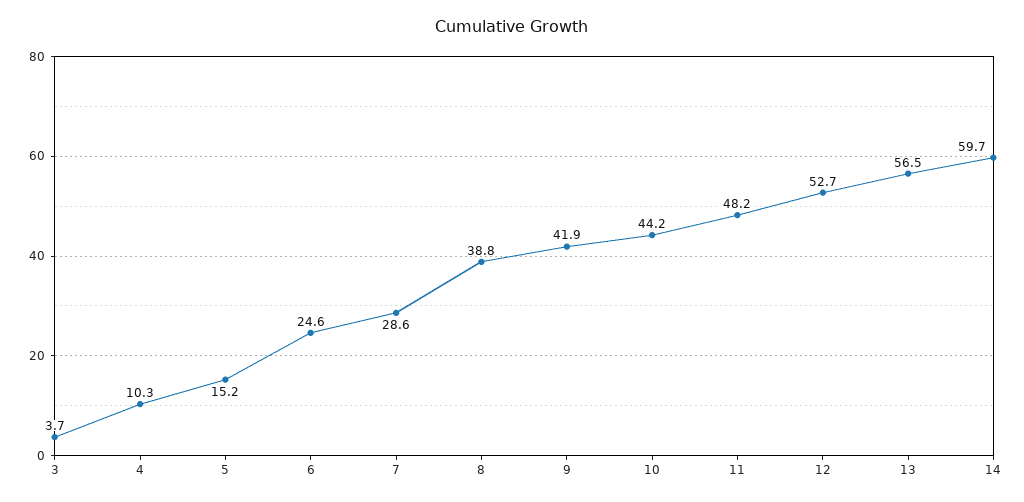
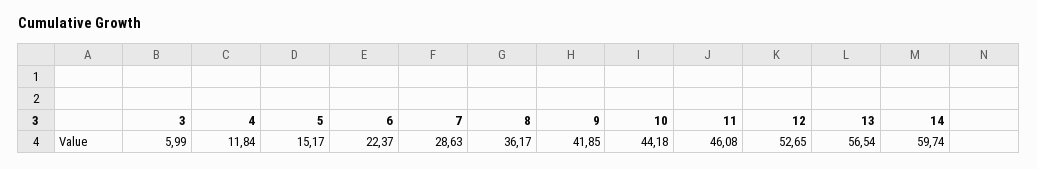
3: 3.7 -> 5.99
4: 10.3 -> 11.84
6: 24.6 -> 22.37
8: 38.8 -> 36.17
11: 48.2 -> 46.08

